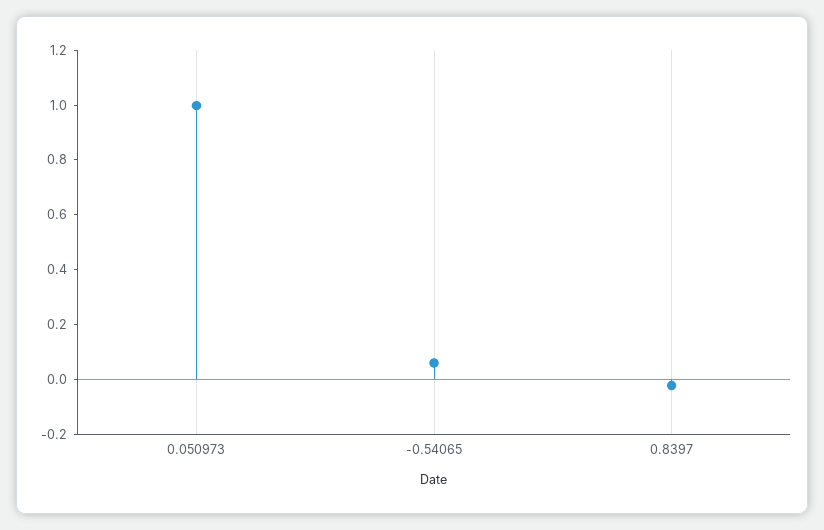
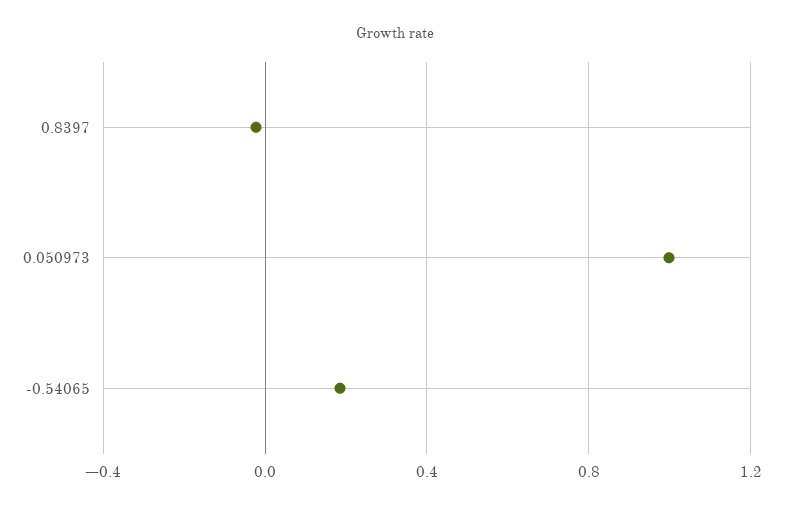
-0.54065: 0.05 -> 0.2

